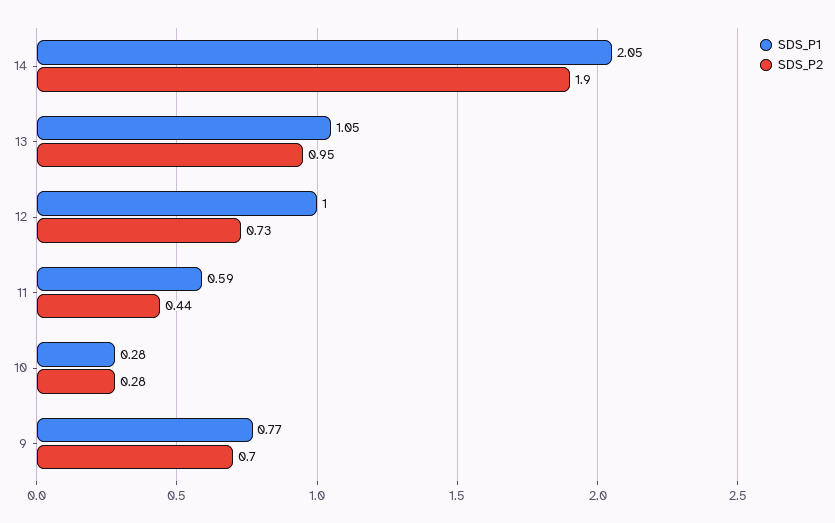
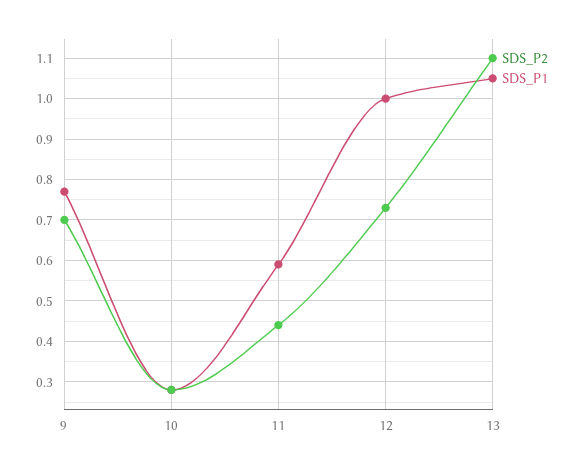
SDS_P1, 14: 2.05 -> none
SDS_P2, 14: 1.9 -> none
SDS_P2, 13: 0.95 -> 1.1

